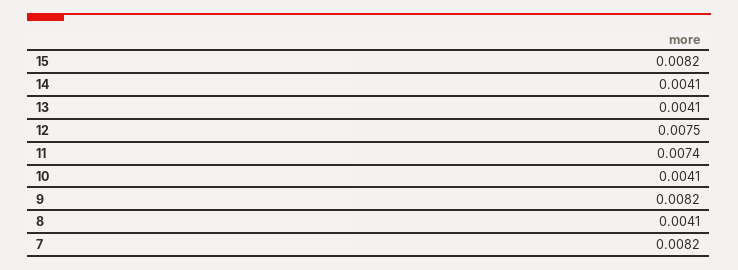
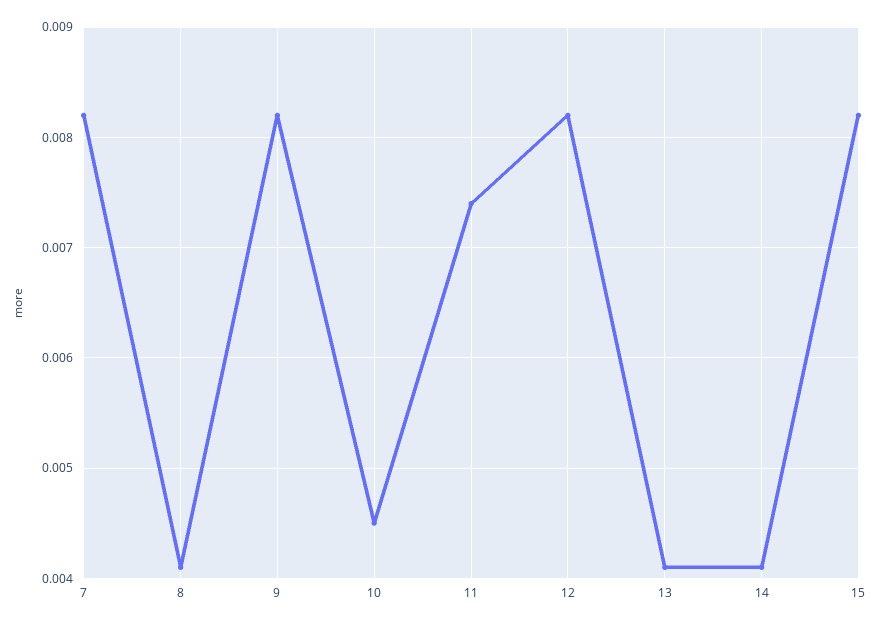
12: 0.0075 -> 0.0082
10: 0.0041 -> 0.0045

